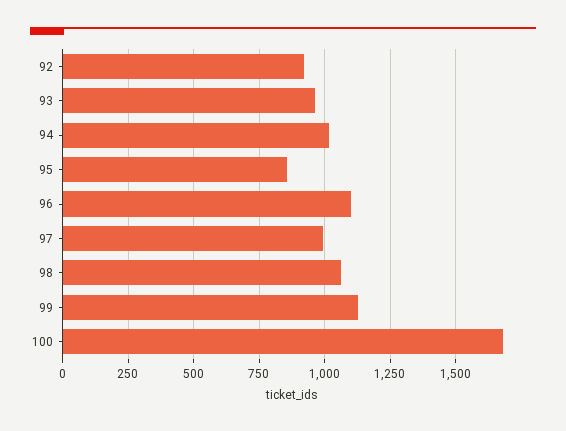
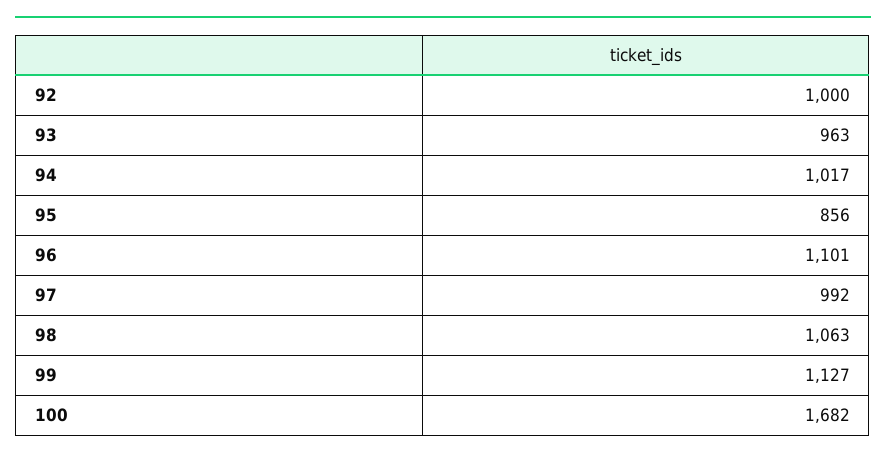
92: 925 -> 1000

